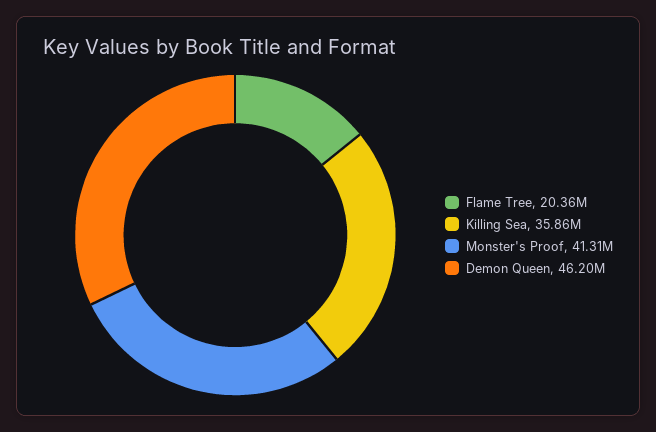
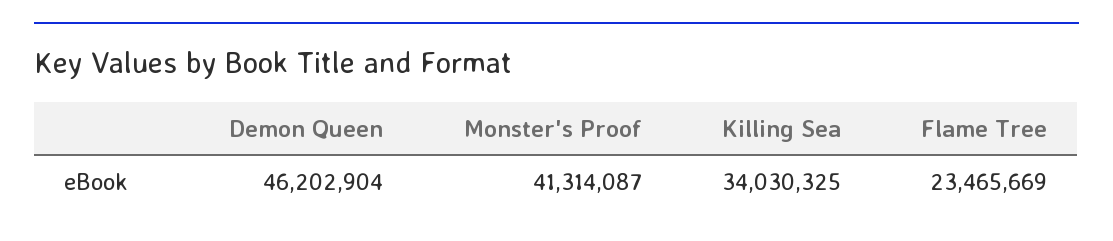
Flame Tree: 20360000 -> 23465669
Killing Sea: 35860000 -> 34030325

